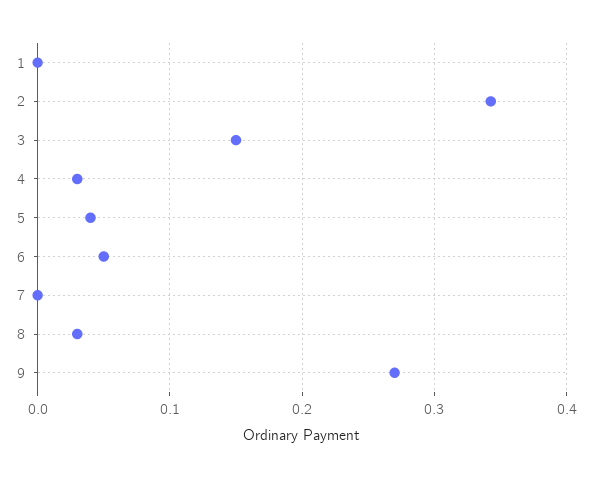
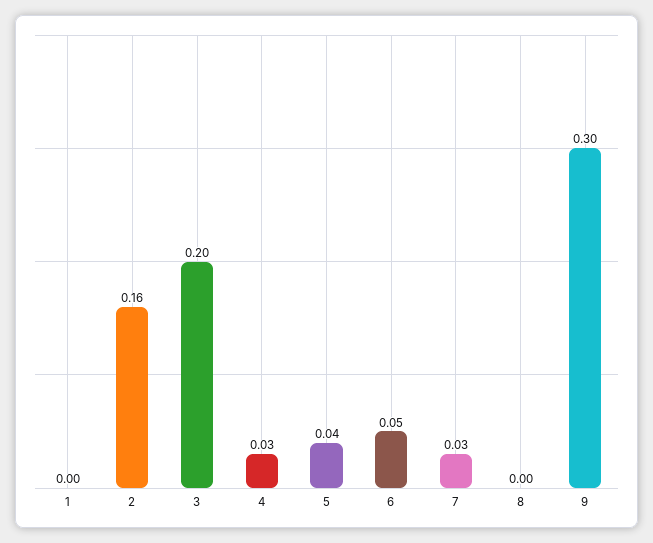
2: 0.34 -> 0.16
3: 0.15 -> 0.2
7: 0 -> 0.03
8: 0.03 -> 0
9: 0.27 -> 0.3

